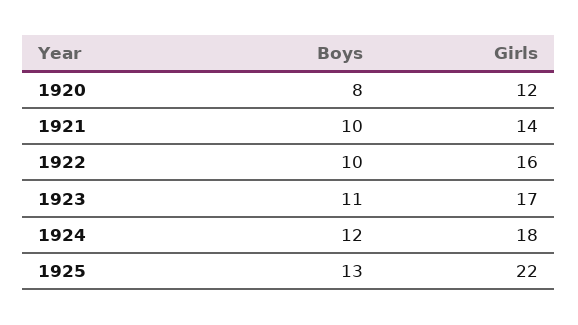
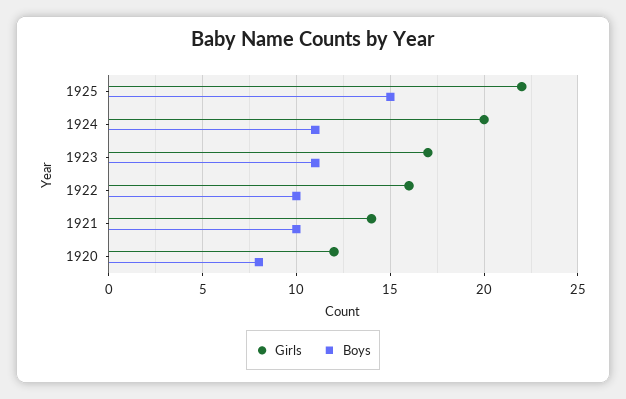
Boys, 1924: 12 -> 11
Girls, 1924: 18 -> 20
Boys, 1925: 13 -> 15

